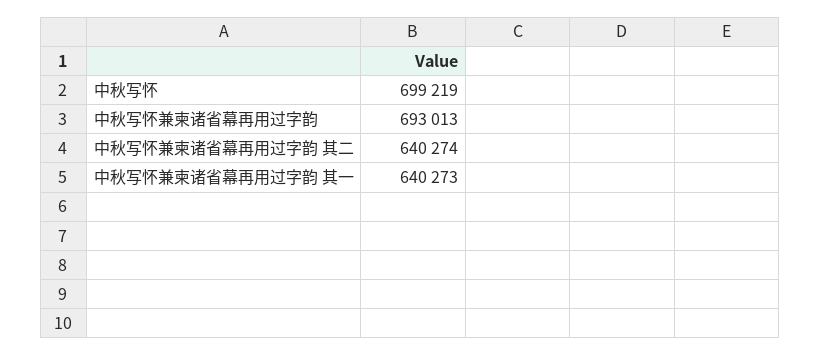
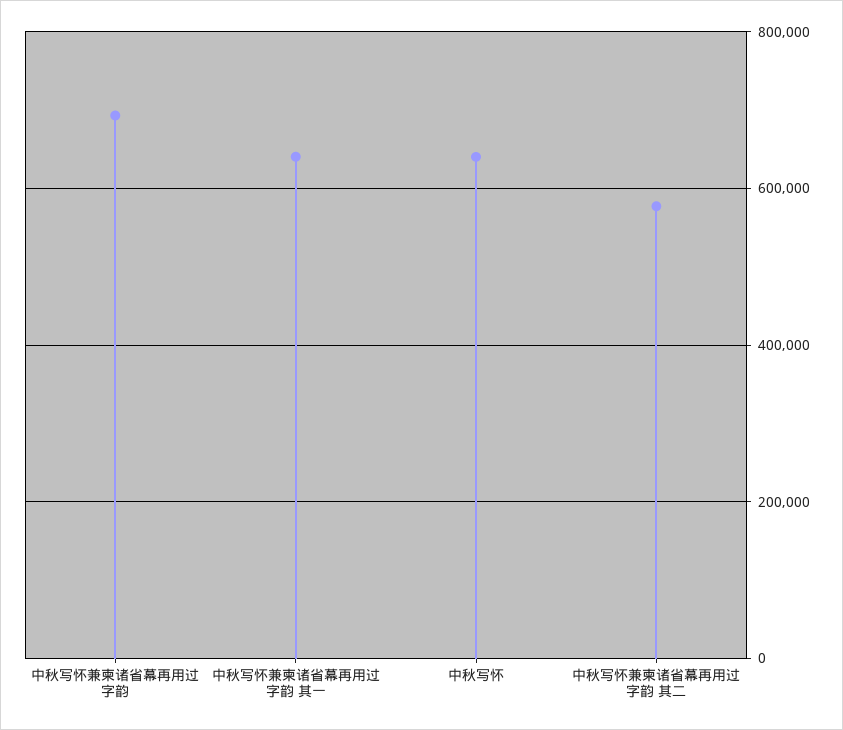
中秋写怀: 699219 -> 640000
中秋写怀兼柬诸省幕再用过字韵 其二: 640274 -> 580000

